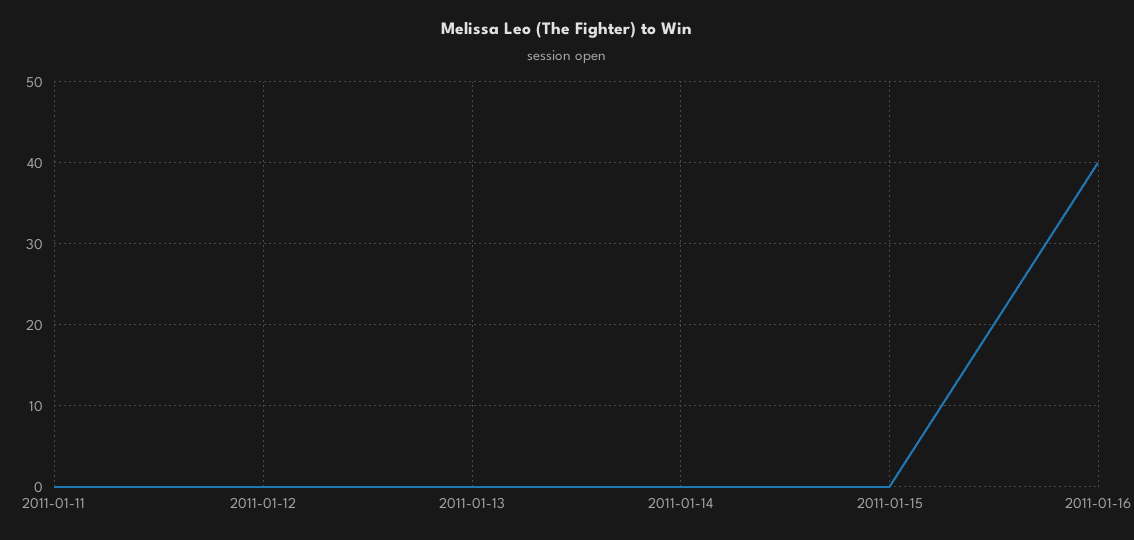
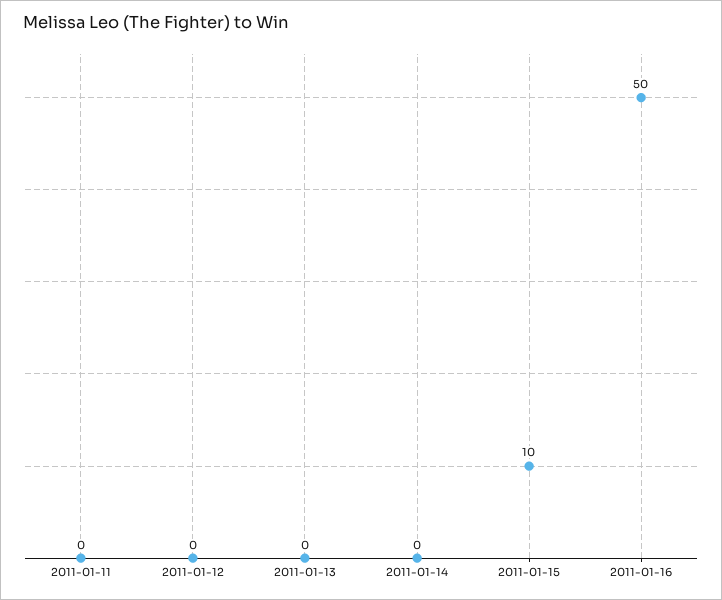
2011-01-15: 0 -> 10
2011-01-16: 40 -> 50

